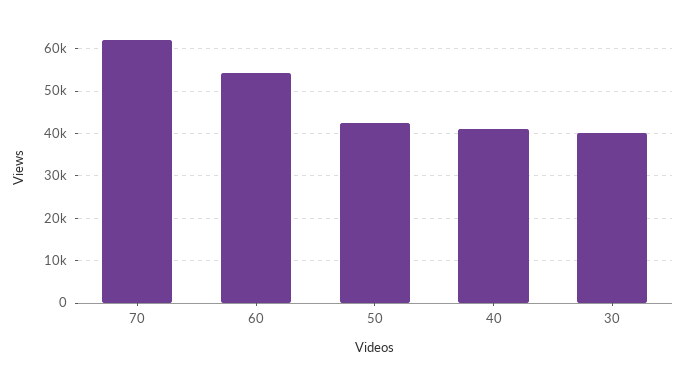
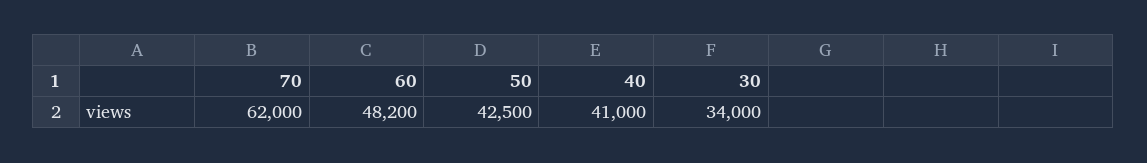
60: 54000 -> 48200
30: 40000 -> 34000

